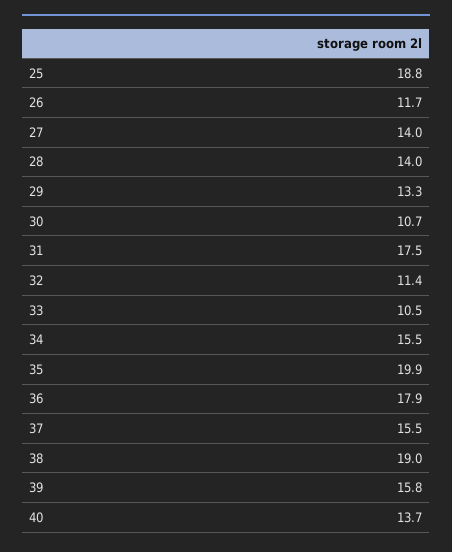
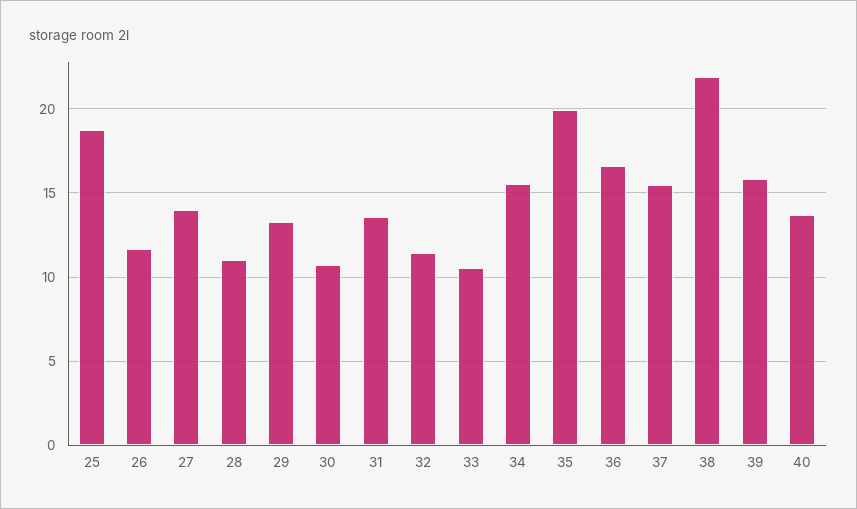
28: 14 -> 11
31: 17.5 -> 13.5
36: 17.9 -> 16.5
38: 19 -> 22

